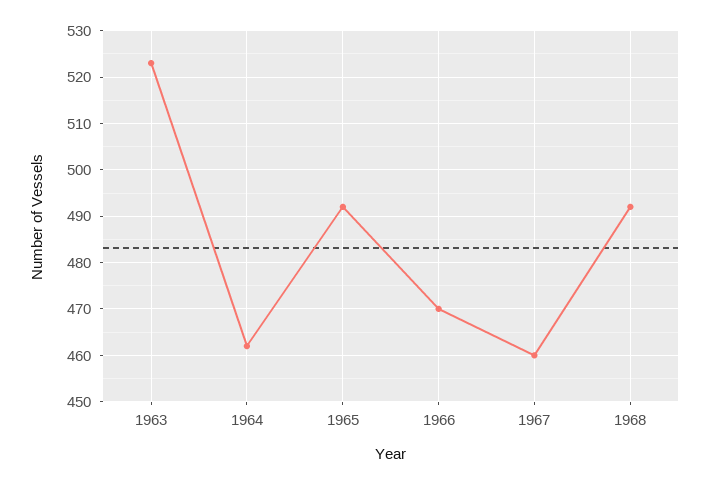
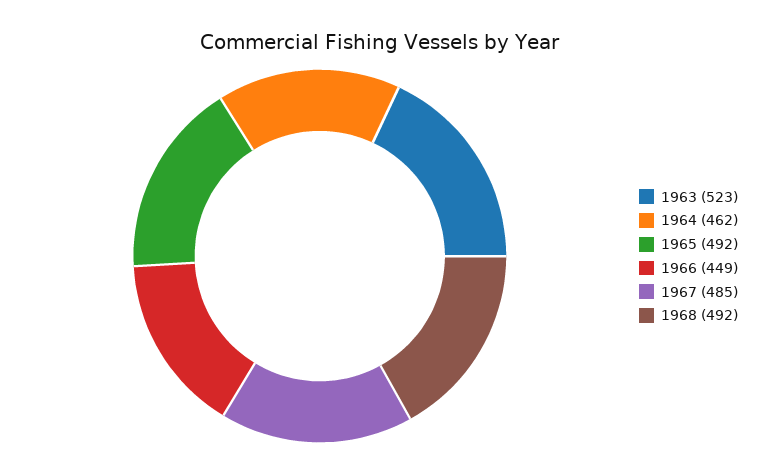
1966: 470 -> 449
1967: 460 -> 485

